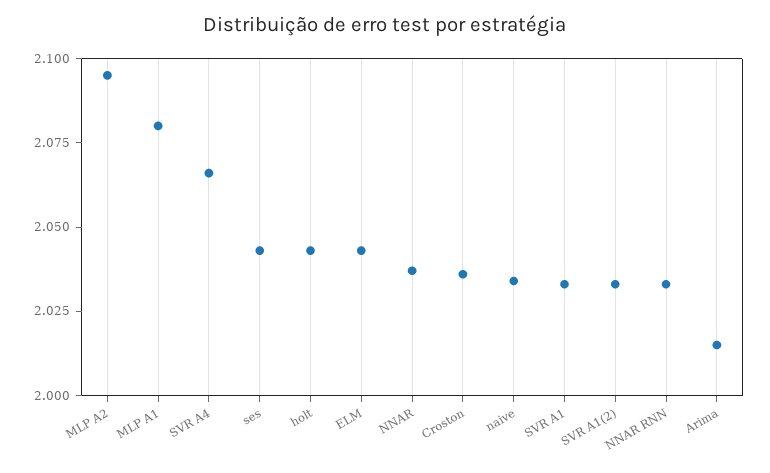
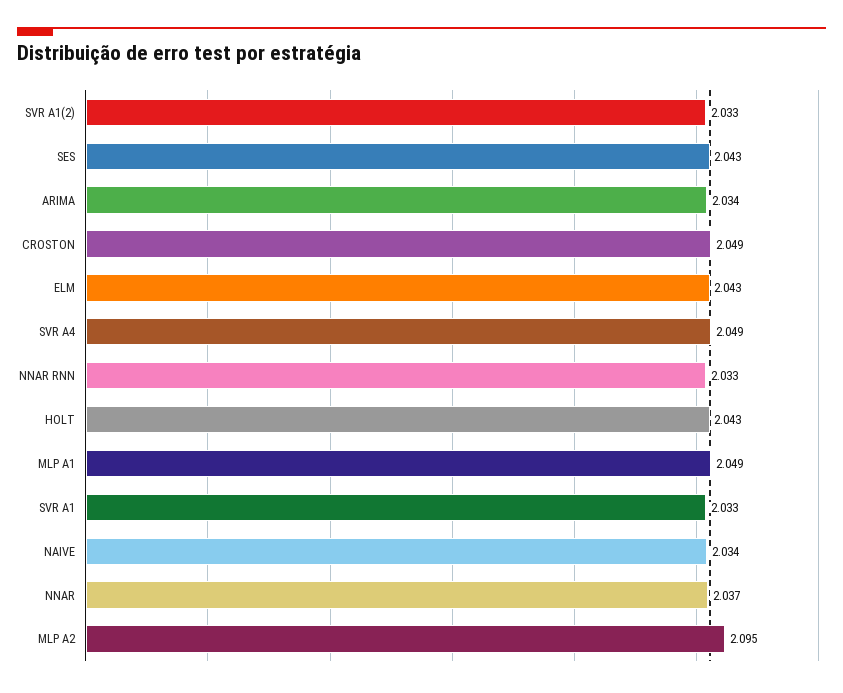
MLP A1: 2.08 -> 2.049
SVR A4: 2.065 -> 2.049
Croston: 2.035 -> 2.049
Arima: 2.015 -> 2.034

